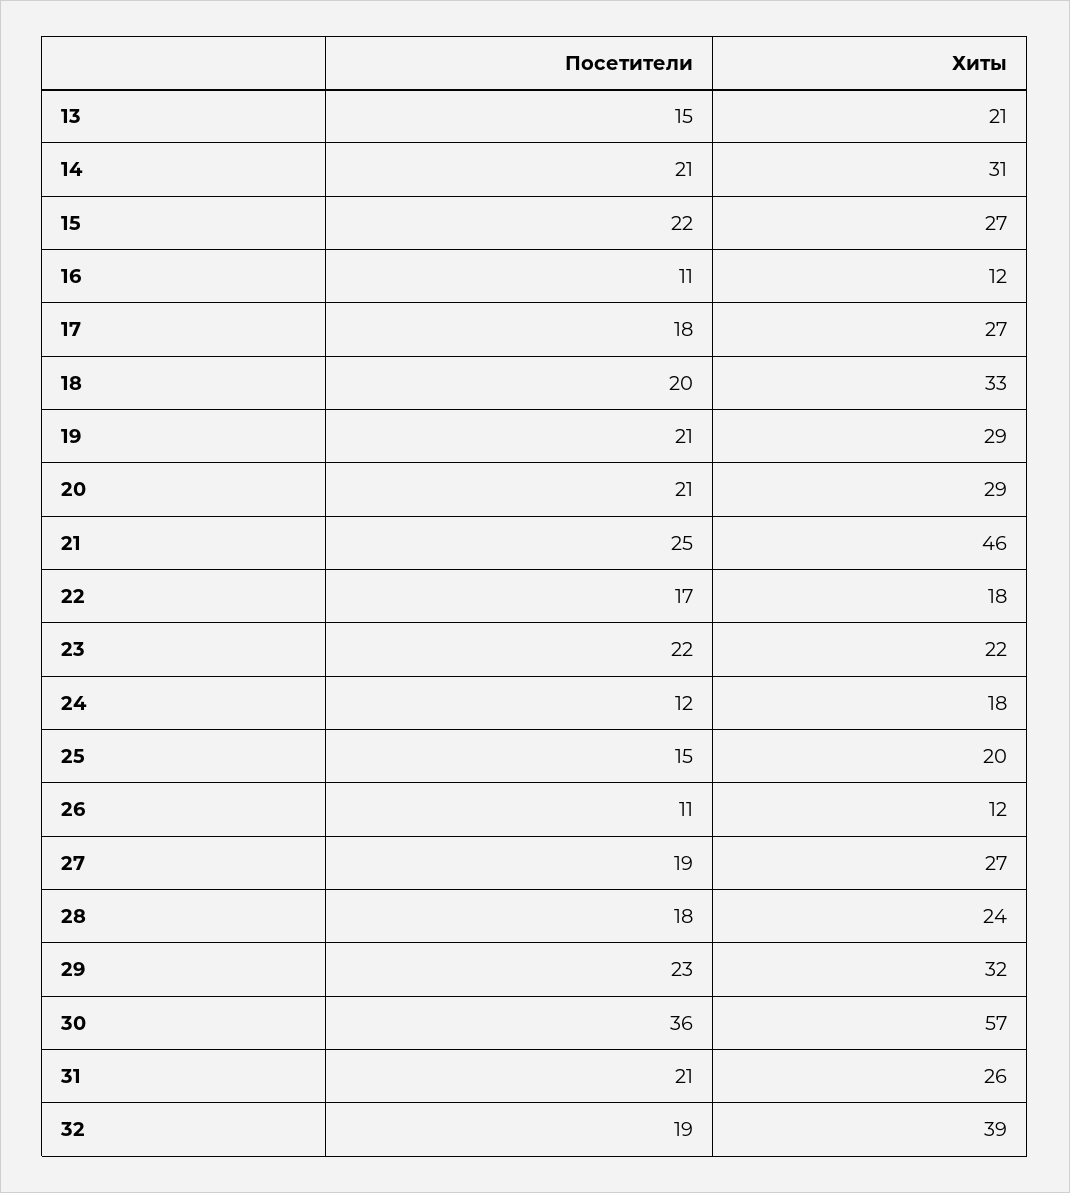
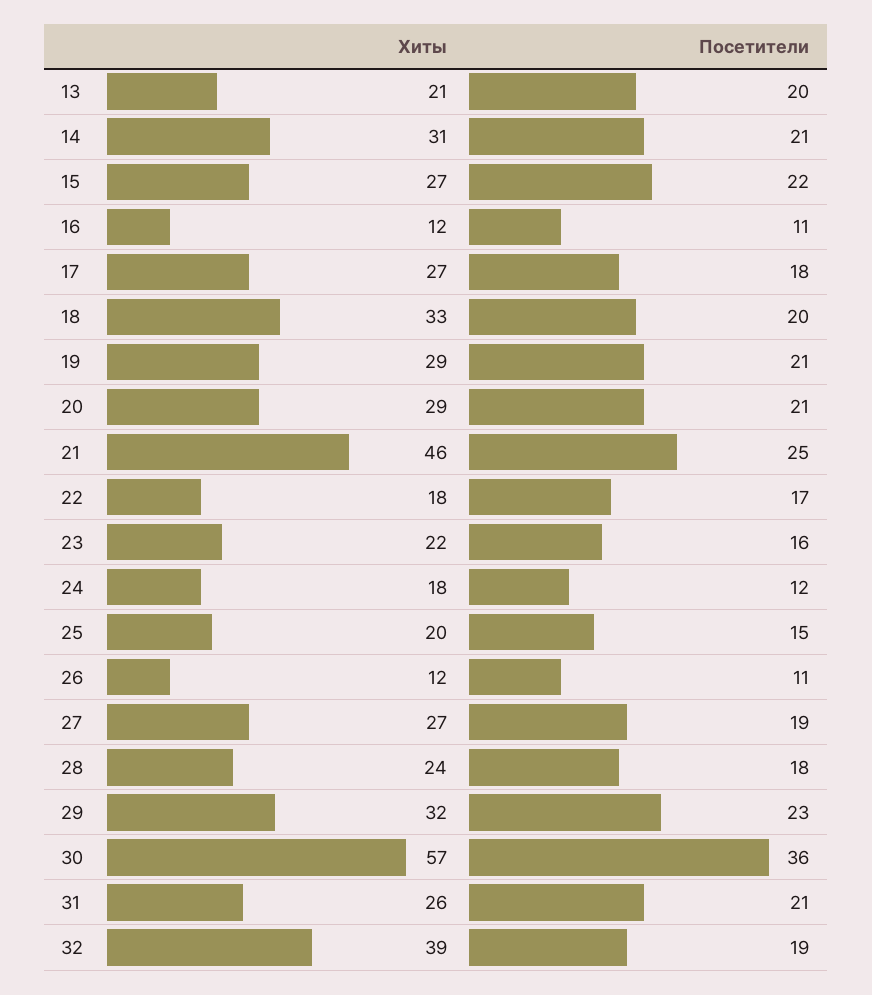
Посетители, 13: 15 -> 20
Посетители, 23: 22 -> 16

